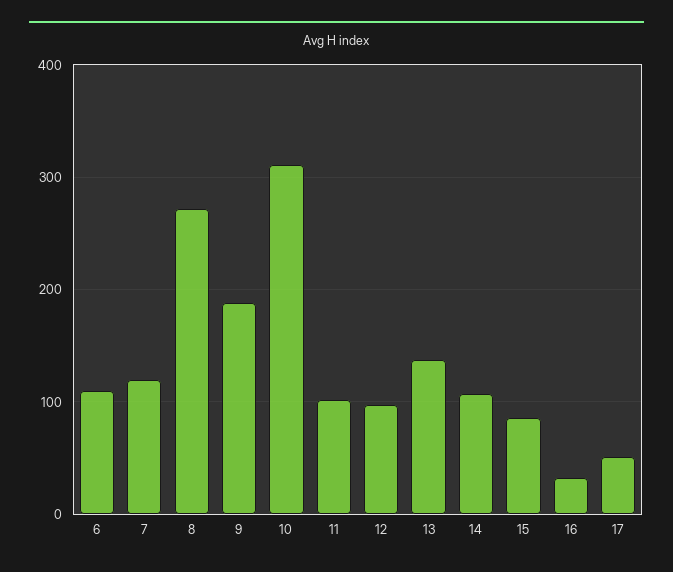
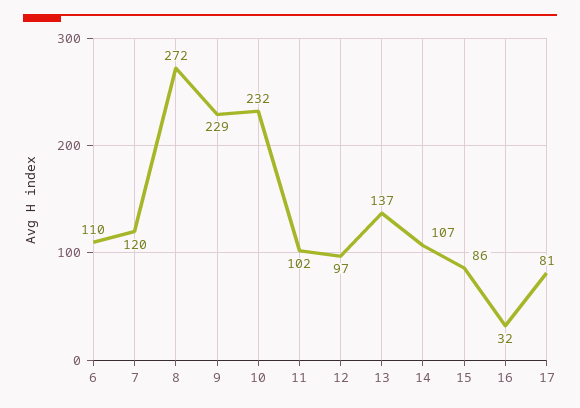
9: 190 -> 229
10: 310 -> 232
17: 50 -> 81

